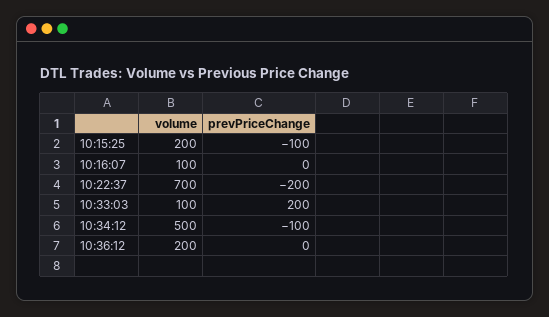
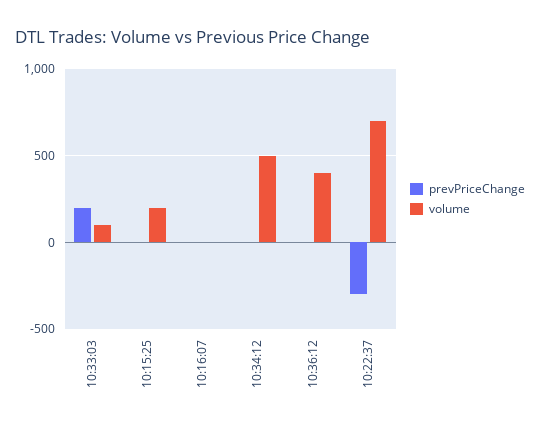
prevPriceChange, 10:15:25: -100 -> 0
volume, 10:16:07: 100 -> 0
prevPriceChange, 10:22:37: -200 -> -300
prevPriceChange, 10:34:12: -100 -> 0
volume, 10:36:12: 200 -> 400

